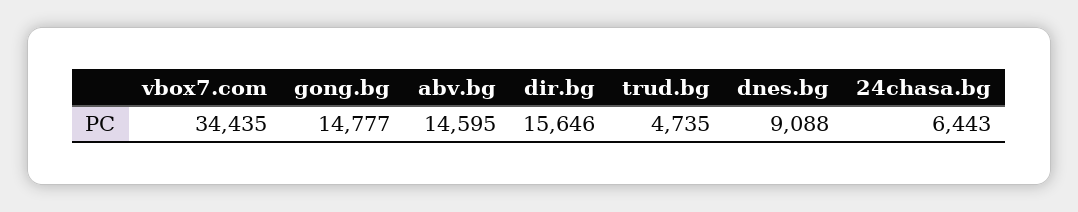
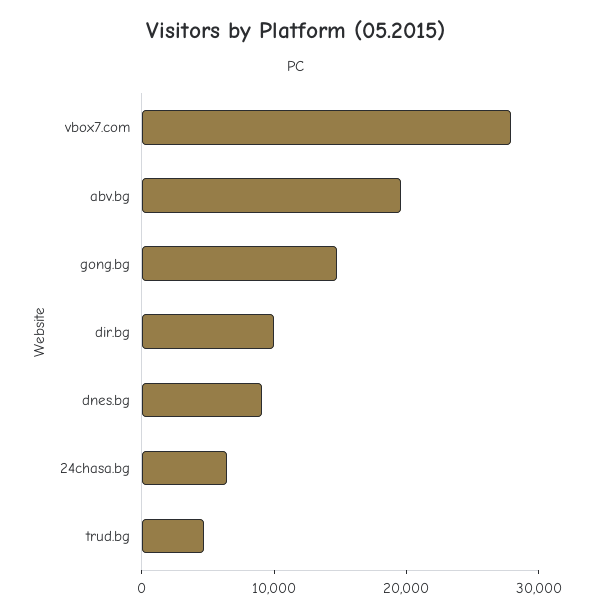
vbox7.com: 34435 -> 28000
abv.bg: 14595 -> 20000
dir.bg: 15646 -> 10000

